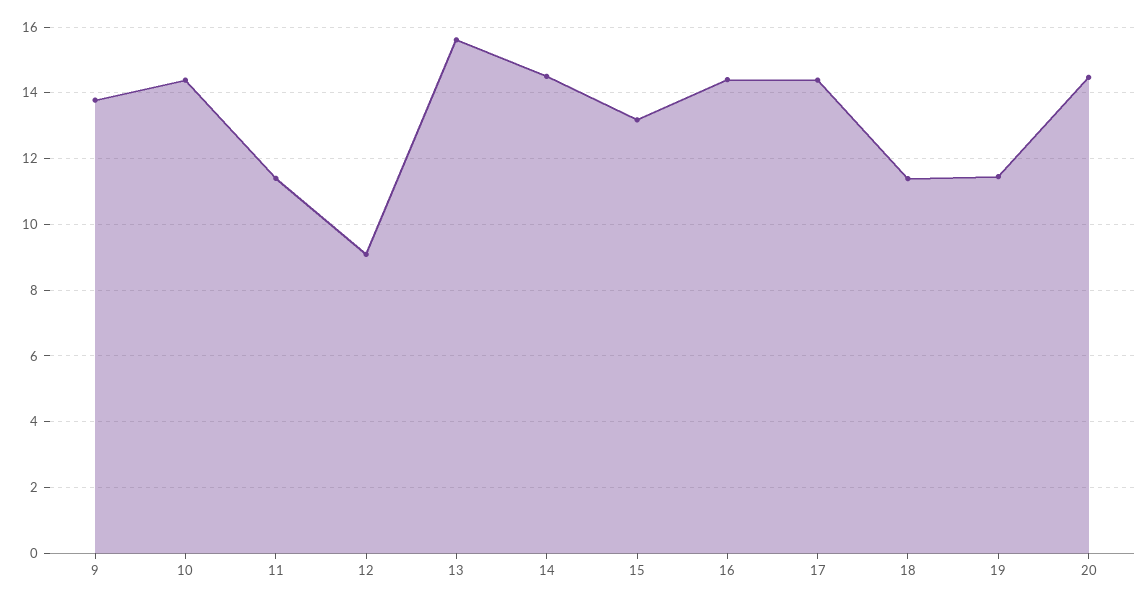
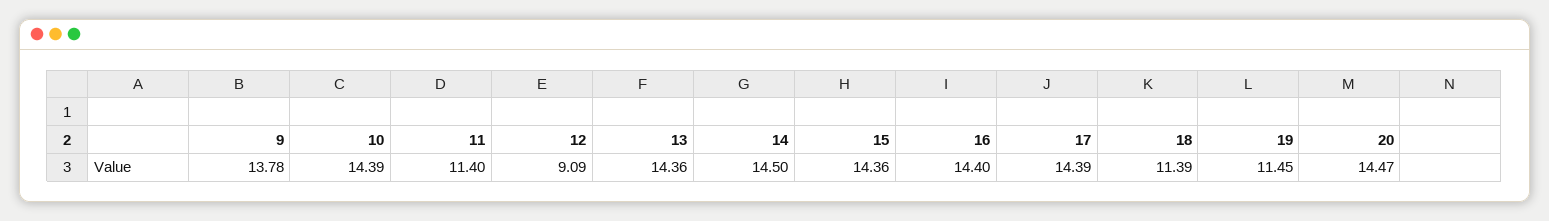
13: 15.6 -> 14.36
15: 13.2 -> 14.36

